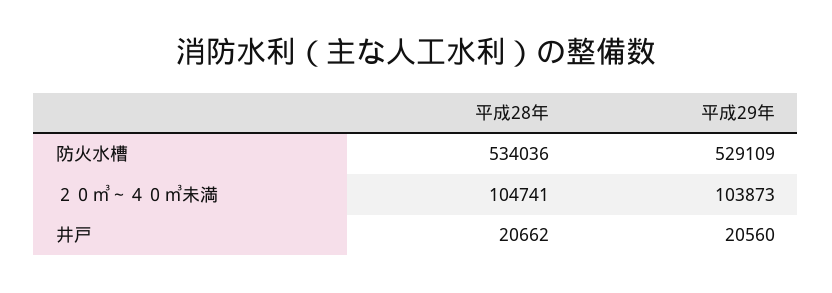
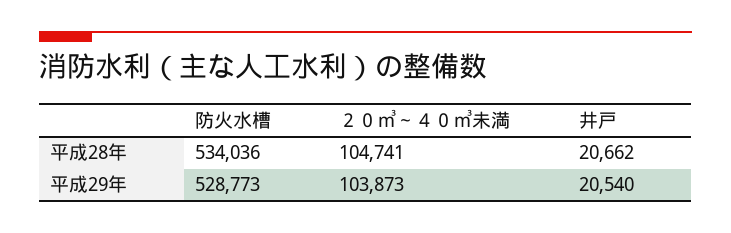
平成29年, 防火水槽: 529109 -> 528773
平成29年, 井戸: 20560 -> 20540

